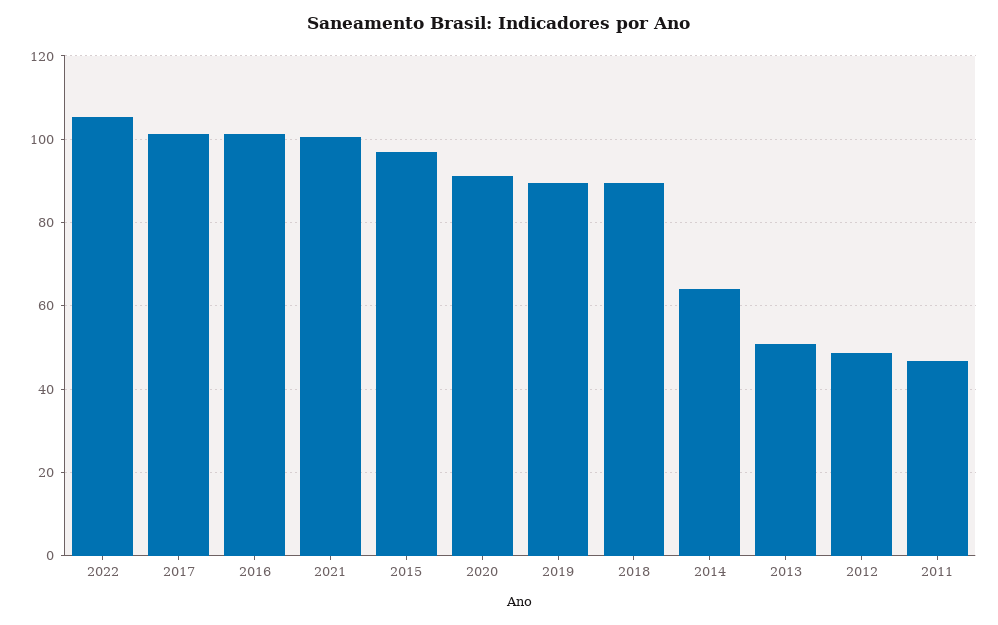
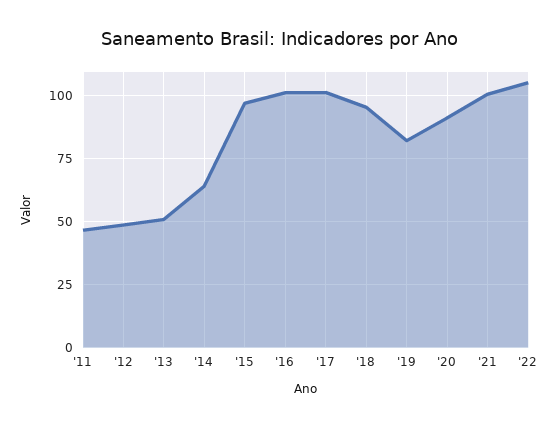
2019: 90 -> 82.5
2018: 90 -> 95

